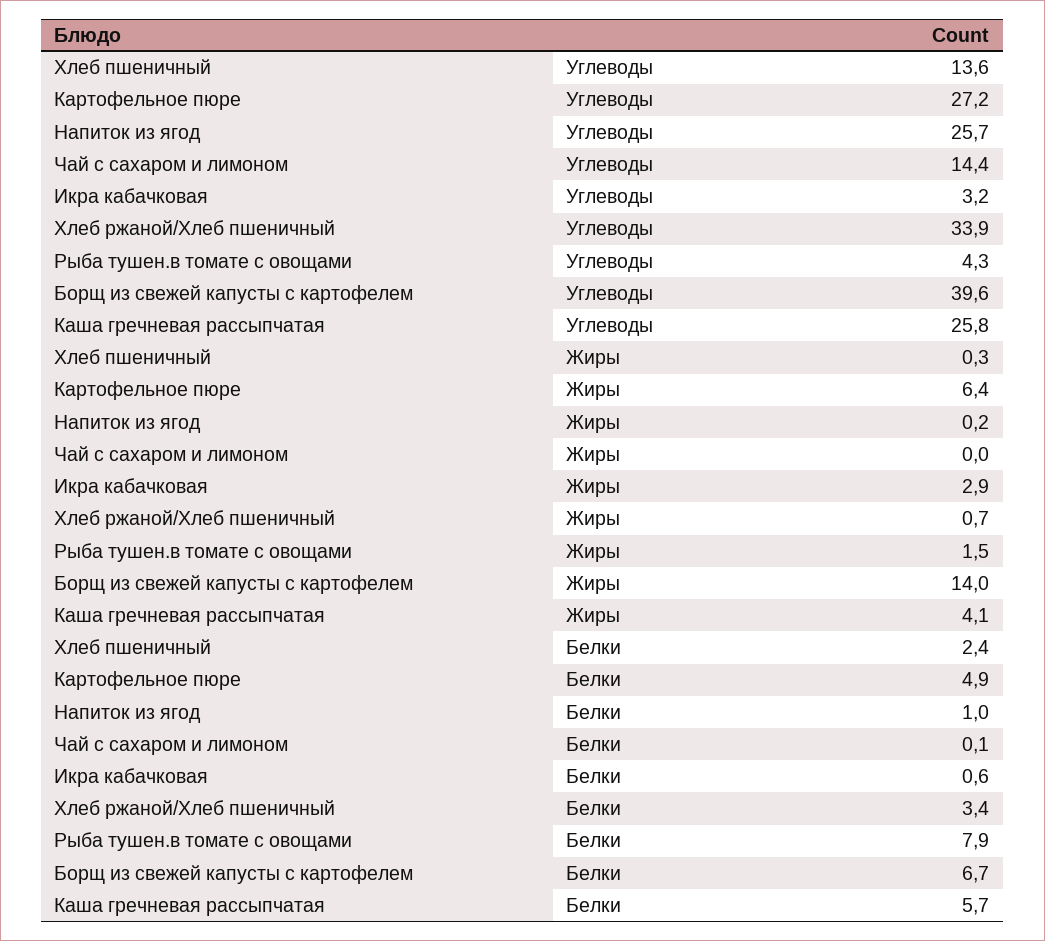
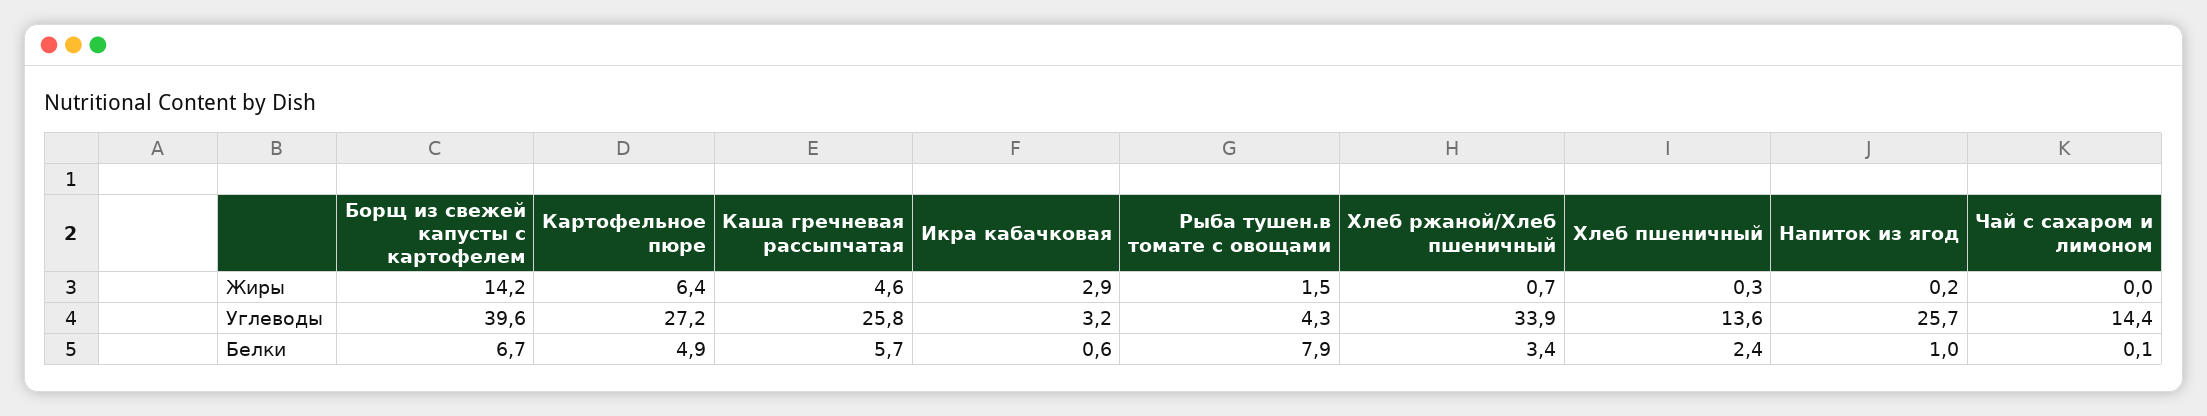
Борщ из свежей капусты с картофелем, Жиры: 14 -> 14.2
Каша гречневая рассыпчатая, Жиры: 4.1 -> 4.6

